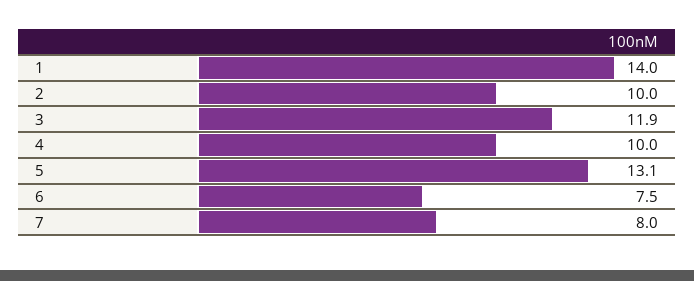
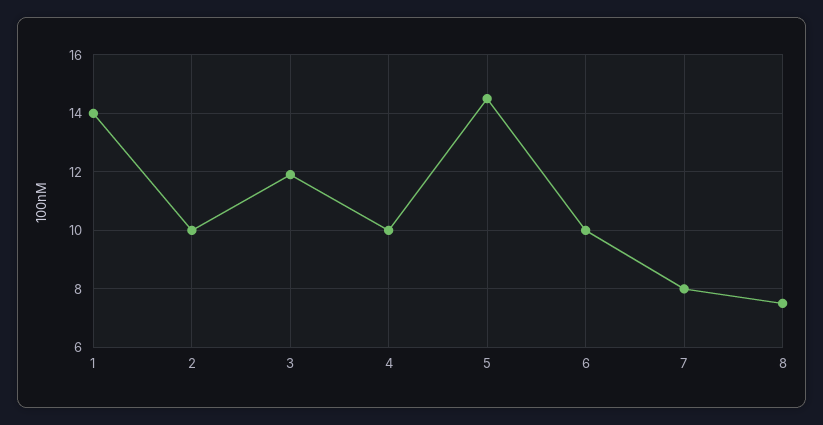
5: 13.1 -> 14.5
6: 7.5 -> 10
8: none -> 7.5

